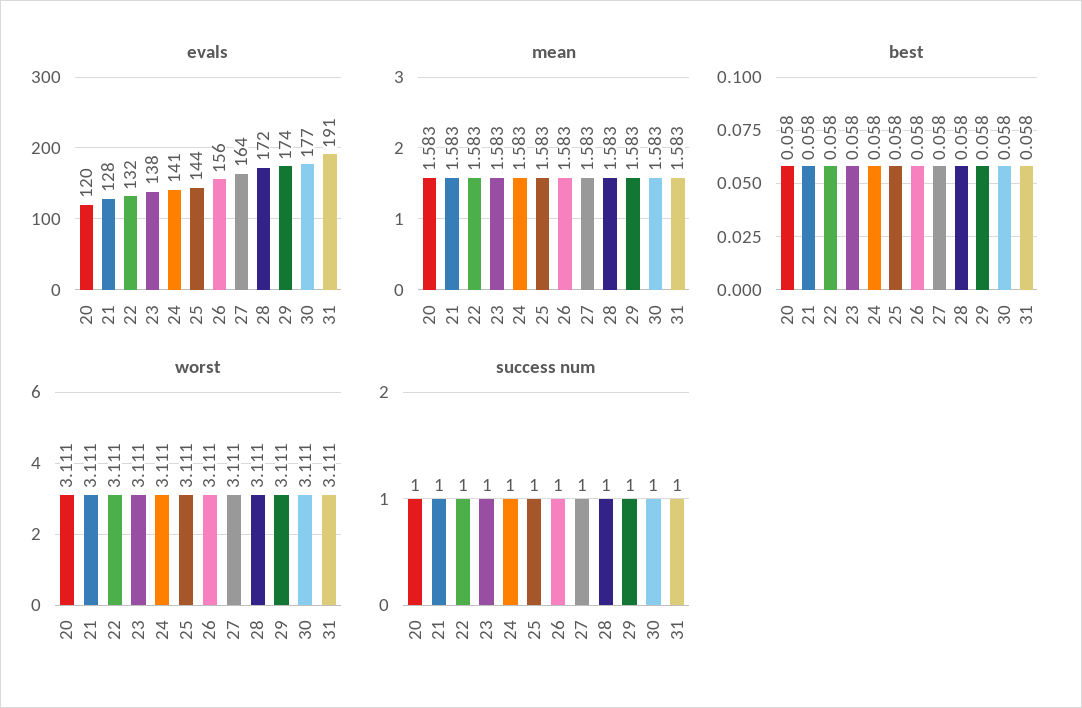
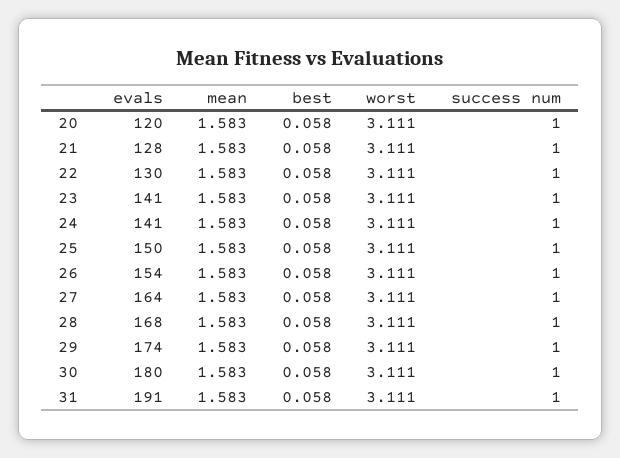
evals, 22: 132 -> 130
evals, 23: 138 -> 141
evals, 25: 144 -> 150
evals, 26: 156 -> 154
evals, 28: 172 -> 168
evals, 30: 177 -> 180

